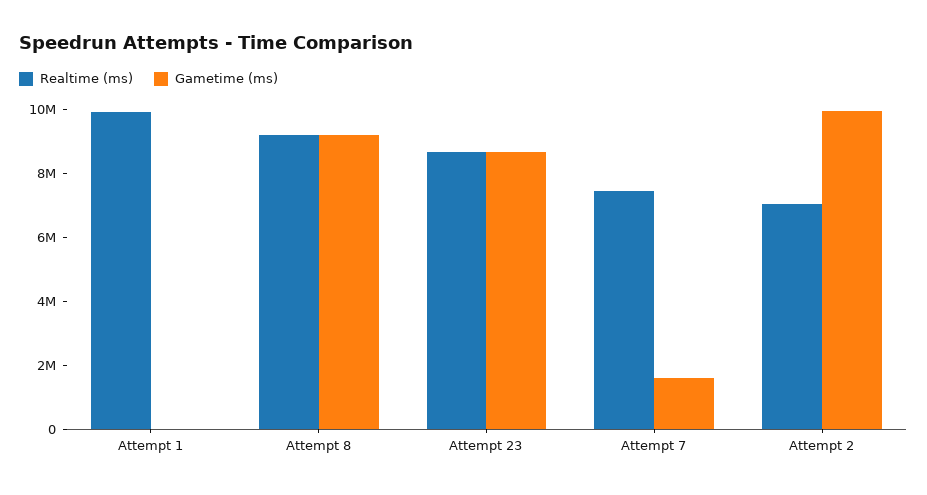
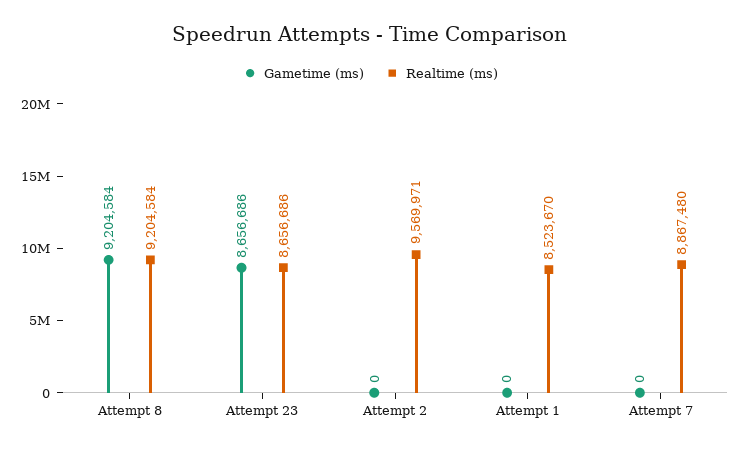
Realtime (ms), Attempt 1: 10000000 -> 8523670
Realtime (ms), Attempt 7: 7500000 -> 8867480
Gametime (ms), Attempt 7: 1500000 -> 0
Realtime (ms), Attempt 2: 7000000 -> 9569971
Gametime (ms), Attempt 2: 10000000 -> 0

